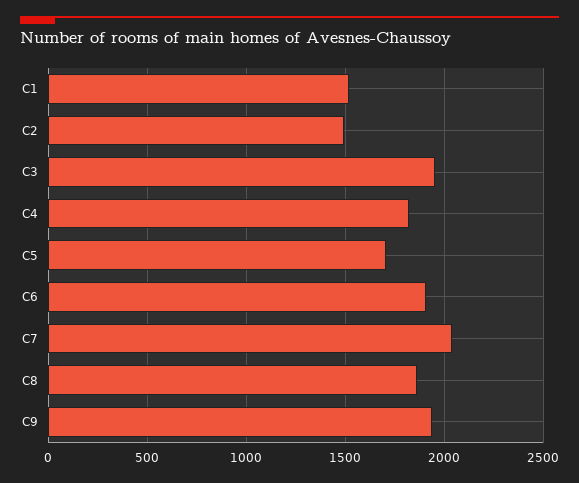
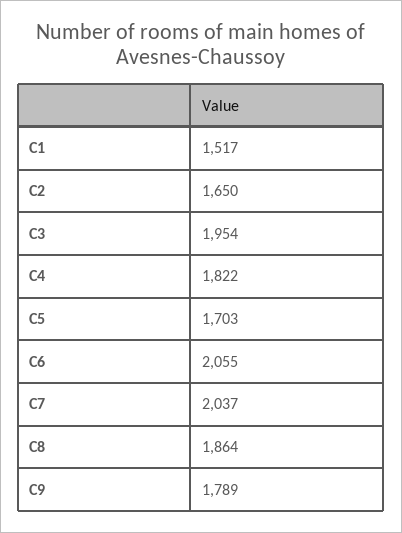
C2: 1500 -> 1650
C6: 1900 -> 2055
C9: 1950 -> 1789

